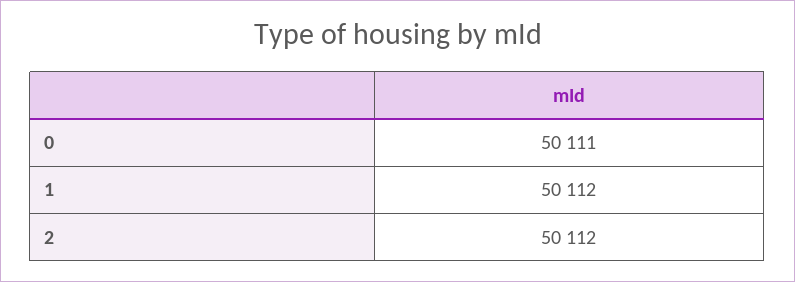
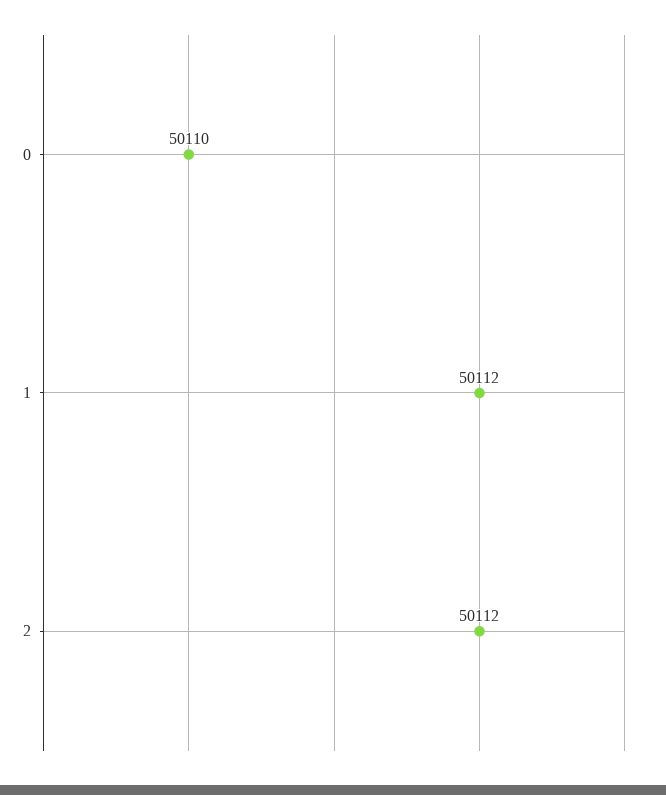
0: 50111 -> 50110

